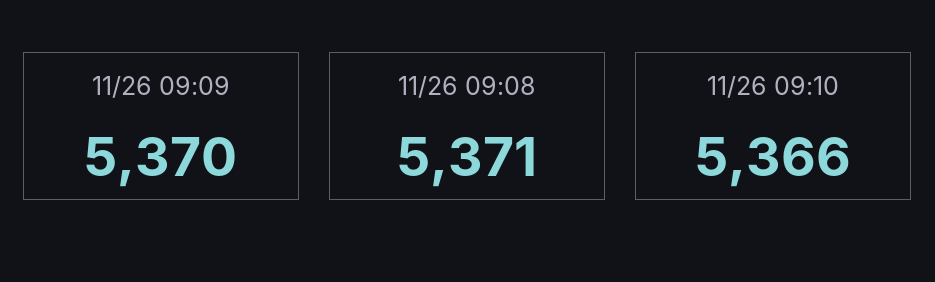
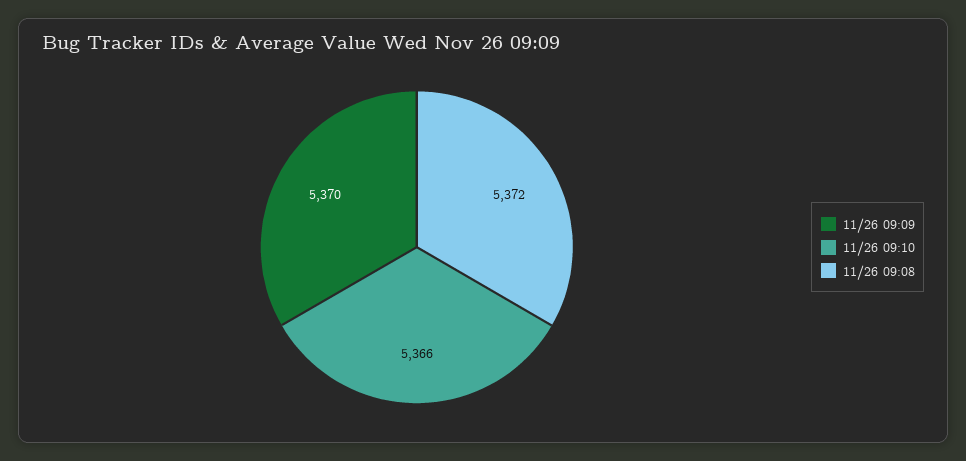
11/26 09:08: 5371 -> 5372

